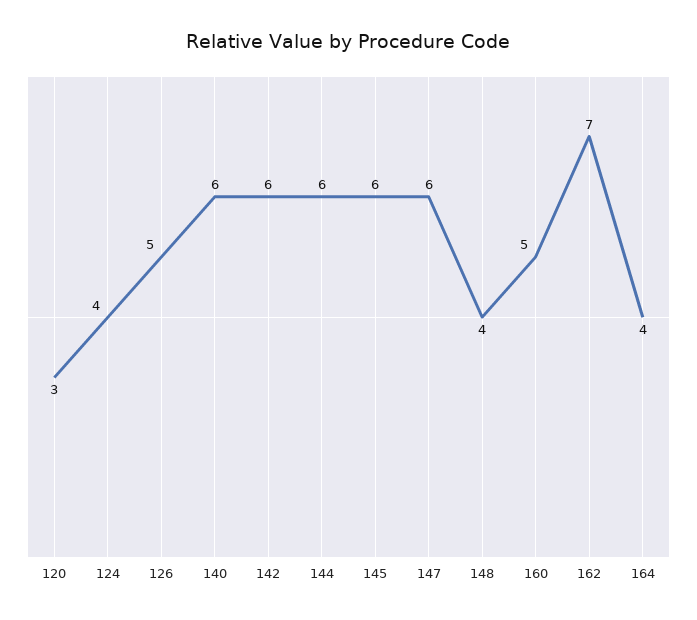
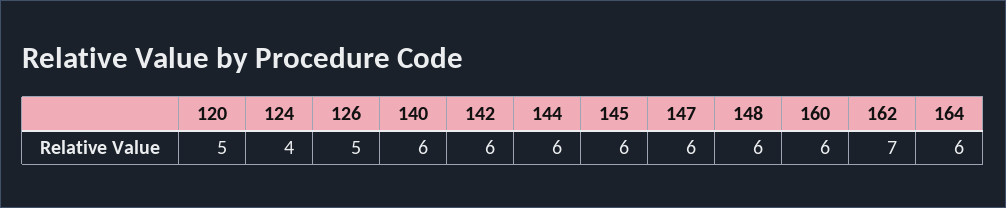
120: 3 -> 5
148: 4 -> 6
160: 5 -> 6
164: 4 -> 6

